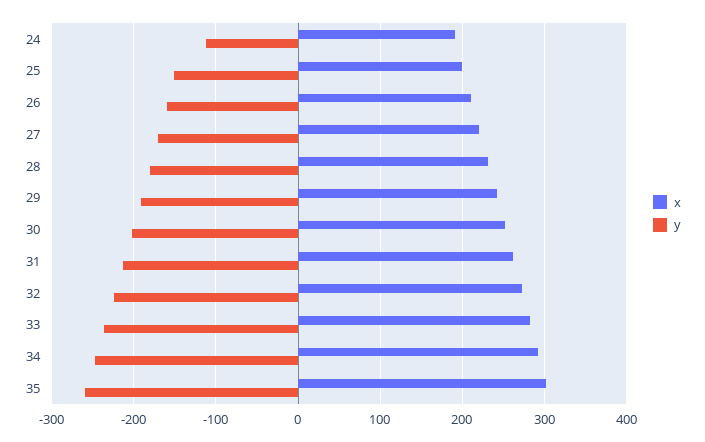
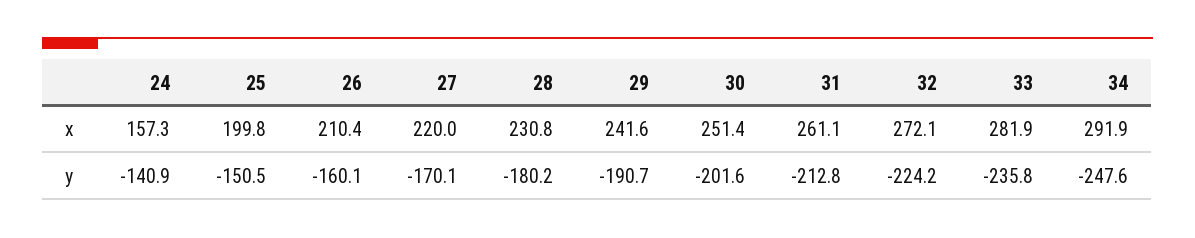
x, 24: 190 -> 157.3
y, 24: -110 -> -140.9
x, 35: 300 -> none
y, 35: -260 -> none

